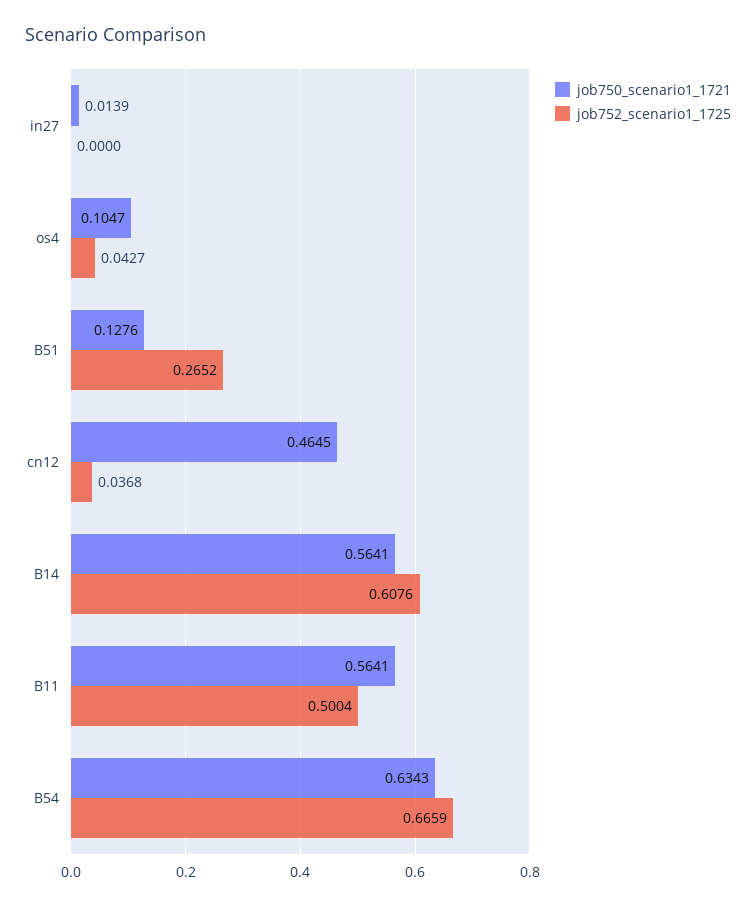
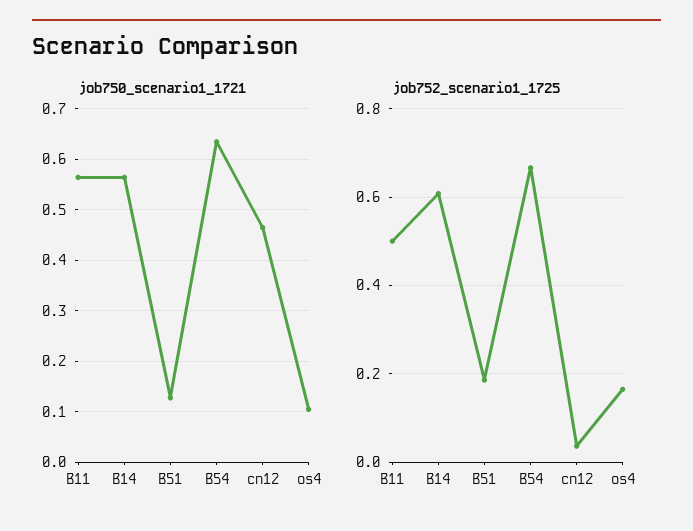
job750_scenario1_1721, in27: 0.0139 -> none
job752_scenario1_1725, in27: 0 -> none
job752_scenario1_1725, os4: 0.0427 -> 0.16
job752_scenario1_1725, B51: 0.2652 -> 0.18

